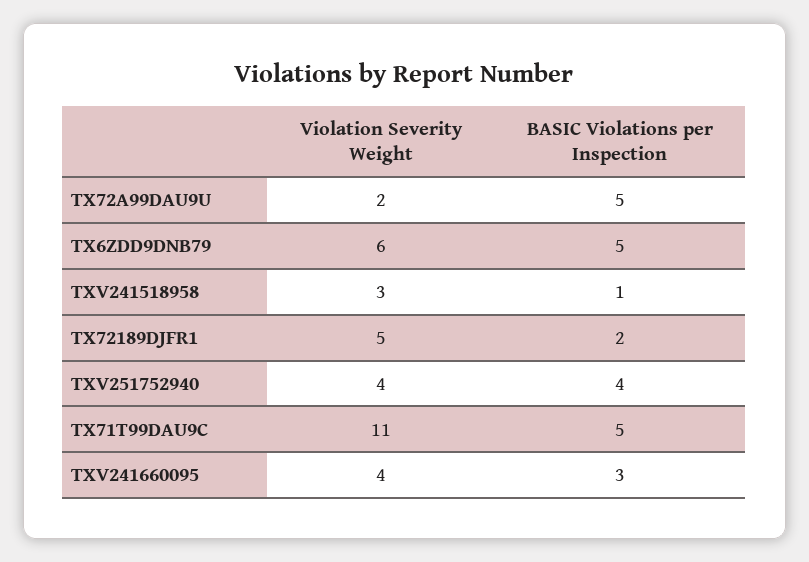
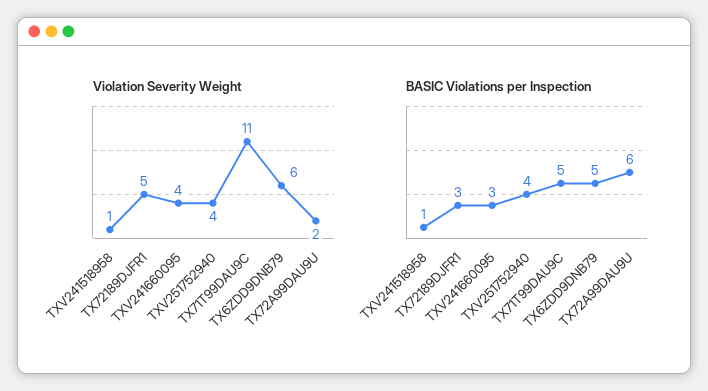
BASIC Violations per Inspection, TX72A99DAU9U: 5 -> 6
Violation Severity Weight, TXV241518958: 3 -> 1
BASIC Violations per Inspection, TX72189DJFR1: 2 -> 3

